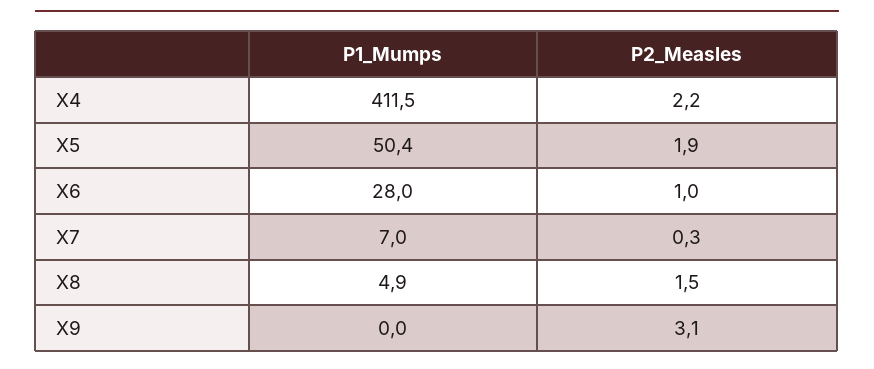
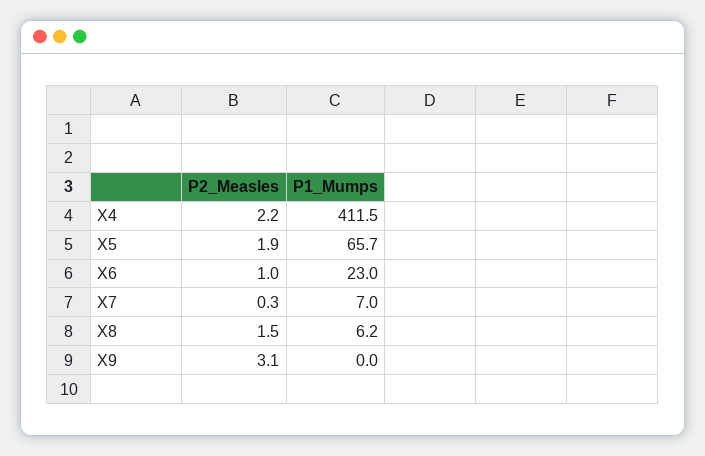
P1_Mumps, X5: 50.4 -> 65.7
P1_Mumps, X6: 28 -> 23
P1_Mumps, X8: 4.9 -> 6.2

